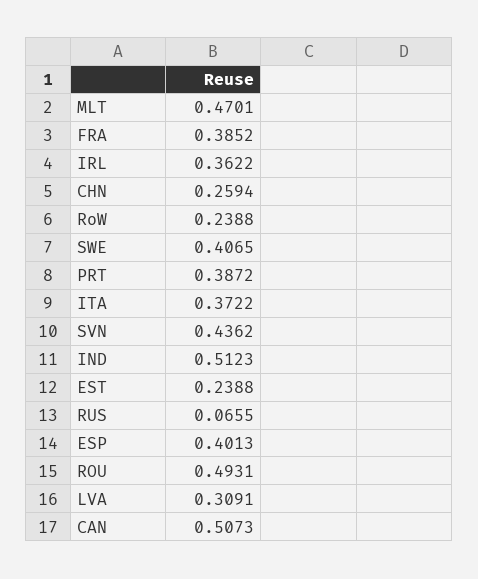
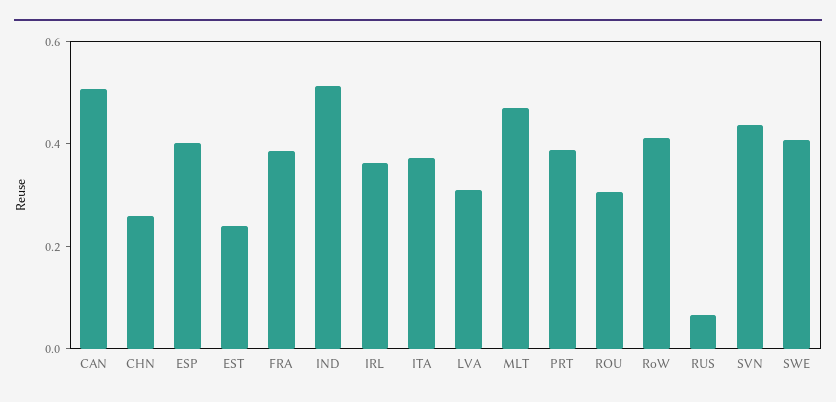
RoW: 0.2388 -> 0.4
ROU: 0.4931 -> 0.3

